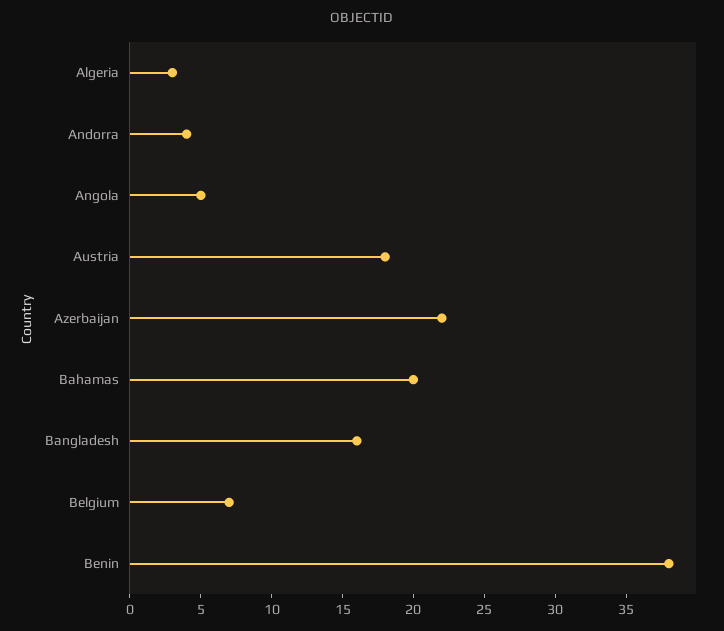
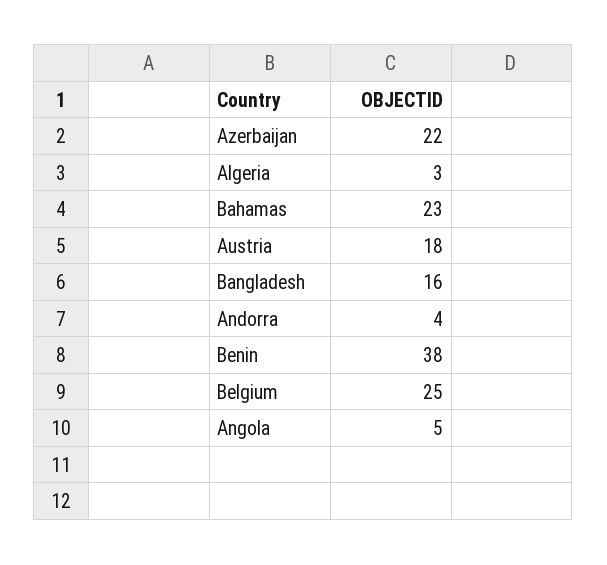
Bahamas: 20 -> 23
Belgium: 7 -> 25

